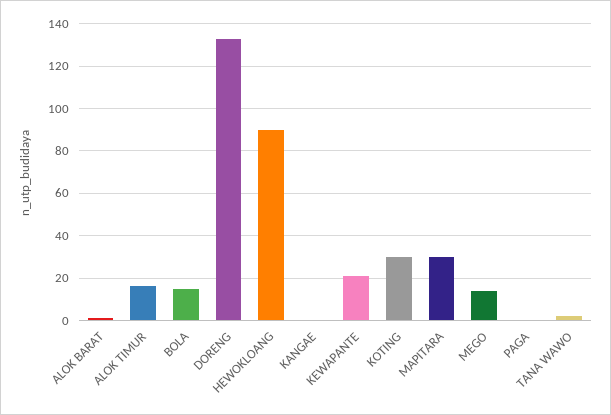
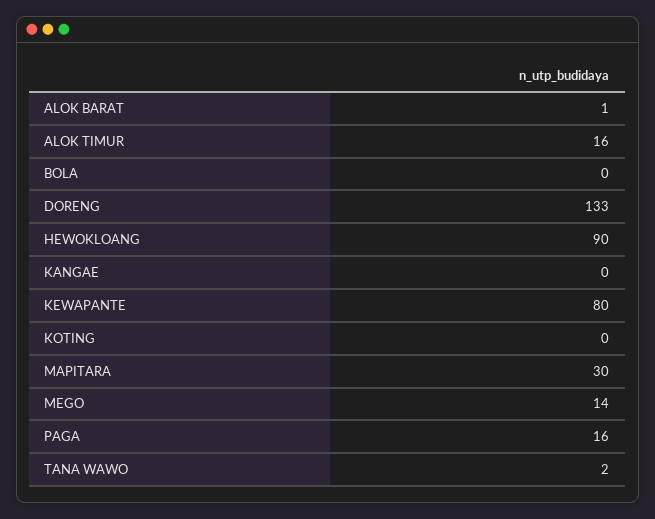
BOLA: 15 -> 0
KEWAPANTE: 20 -> 80
KOTING: 30 -> 0
PAGA: 0 -> 16

